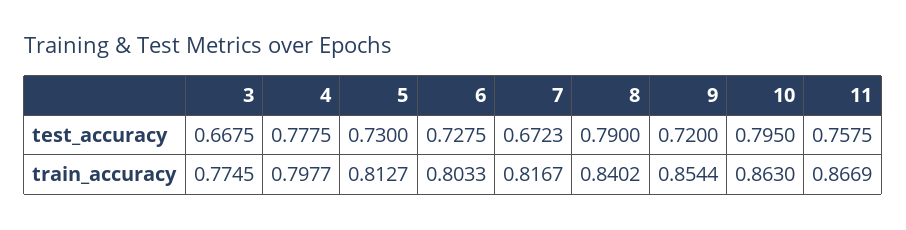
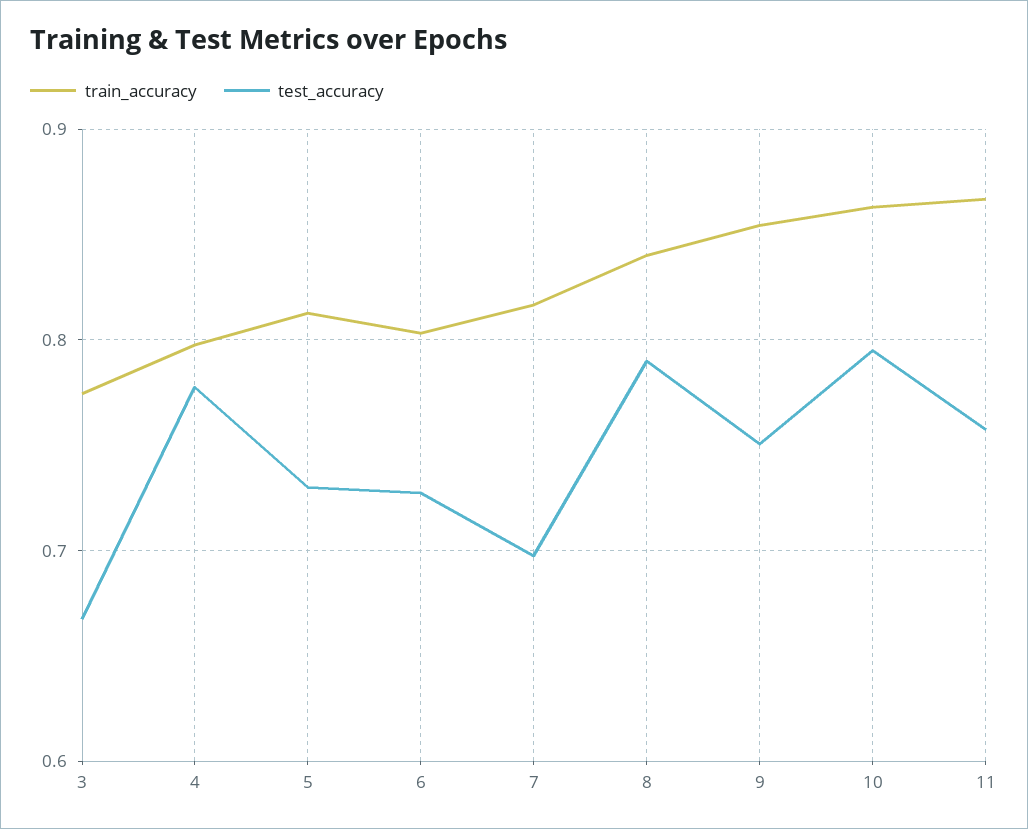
test_accuracy, 7: 0.6723 -> 0.7
test_accuracy, 9: 0.72 -> 0.75

